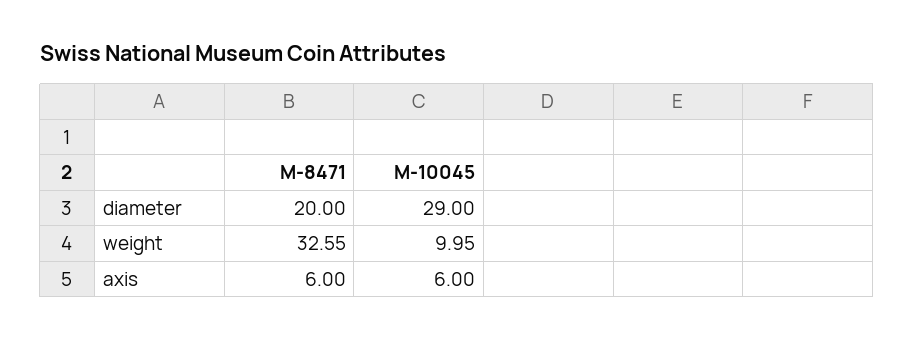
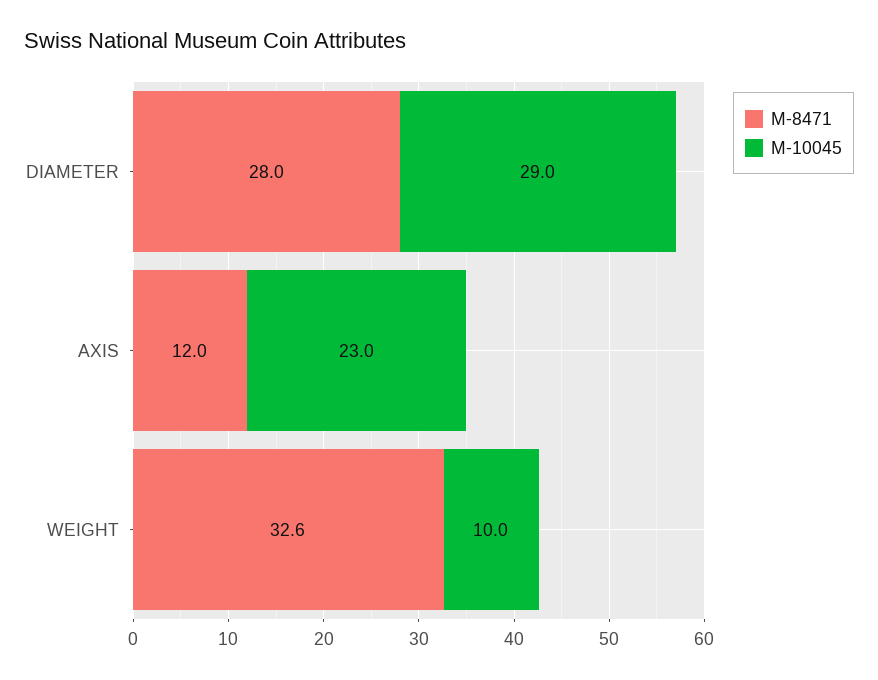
M-8471, diameter: 20 -> 28
M-8471, axis: 6 -> 12
M-10045, axis: 6 -> 23

